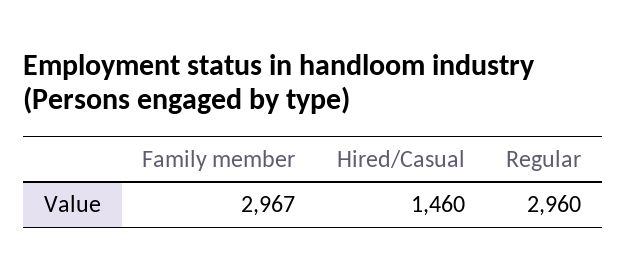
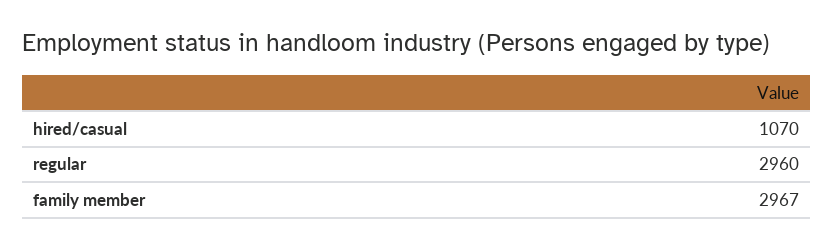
Hired/Casual: 1460 -> 1070

